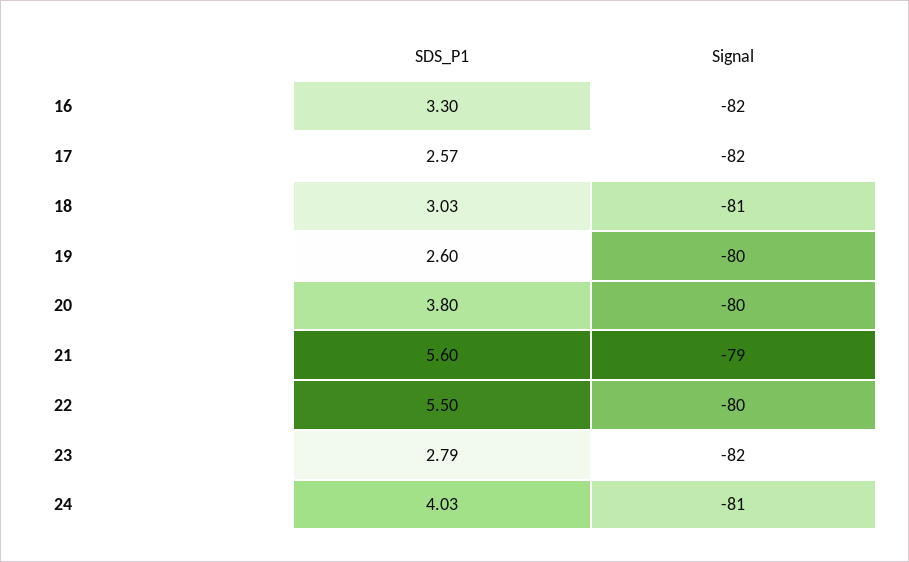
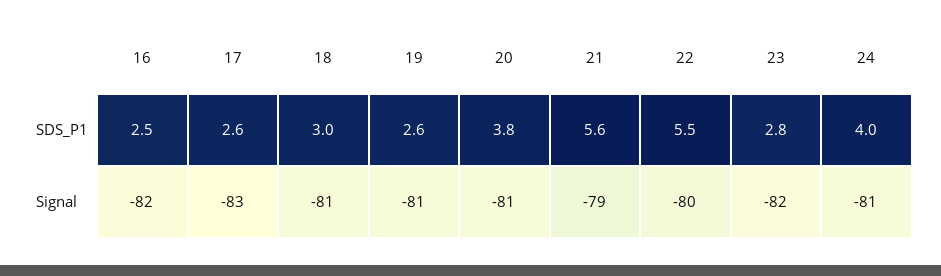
SDS_P1, 16: 3.3 -> 2.5
Signal, 17: -82 -> -83
Signal, 19: -80 -> -81
Signal, 20: -80 -> -81

